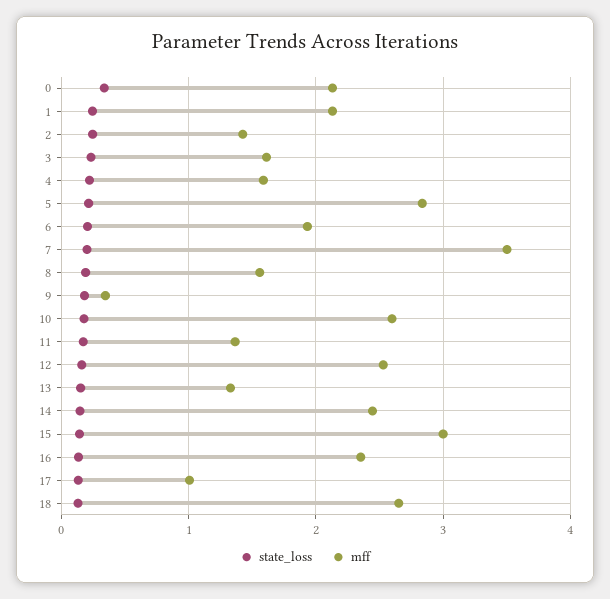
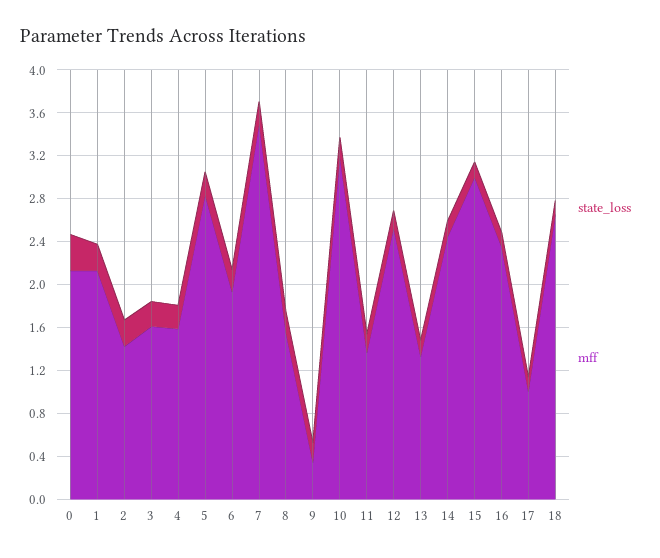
mff, 10: 2.6 -> 3.2

